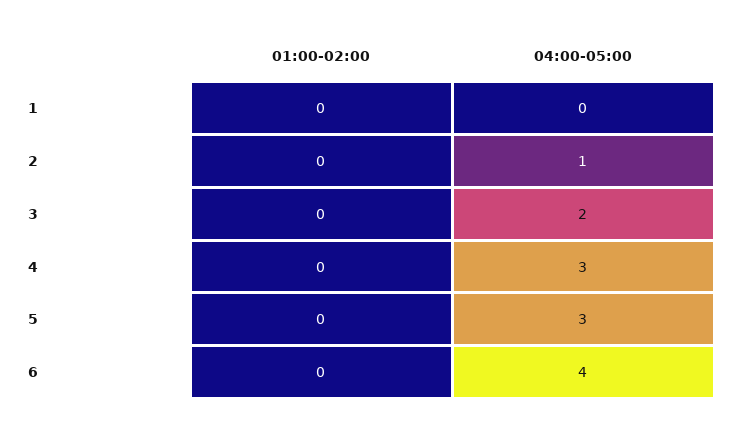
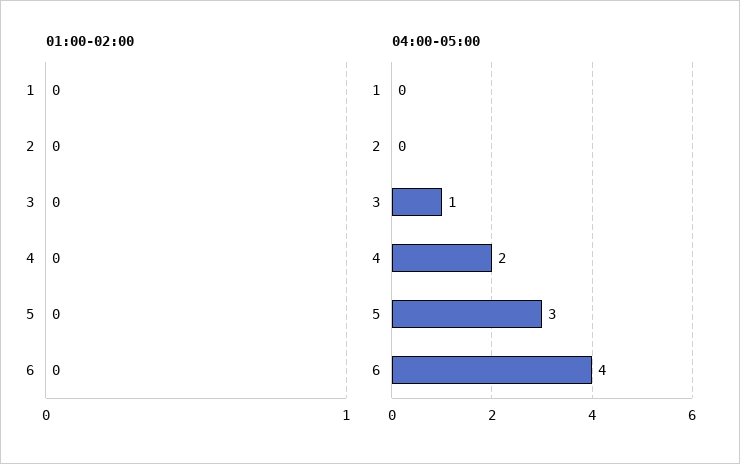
04:00-05:00, 2: 1 -> 0
04:00-05:00, 3: 2 -> 1
04:00-05:00, 4: 3 -> 2

